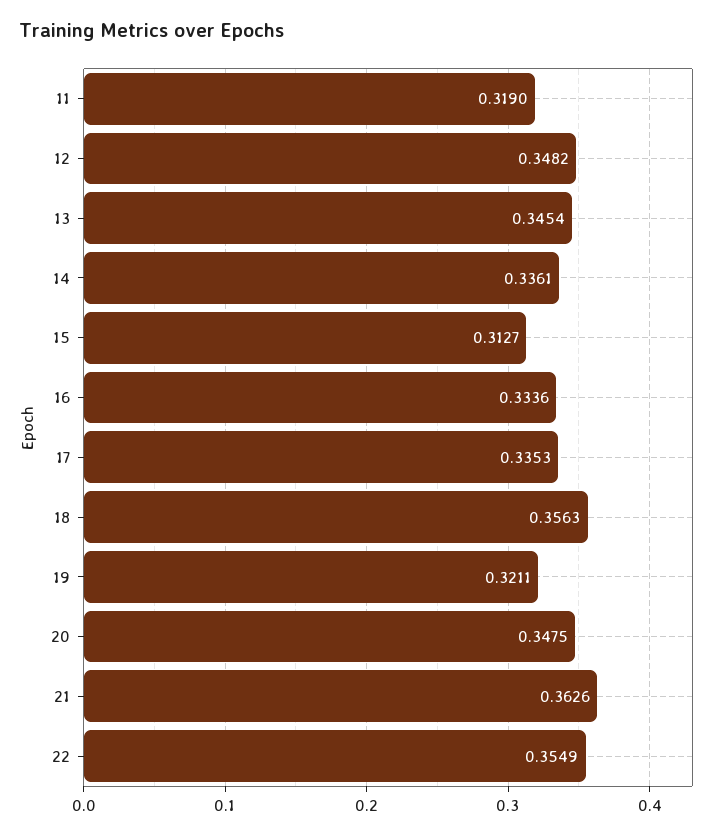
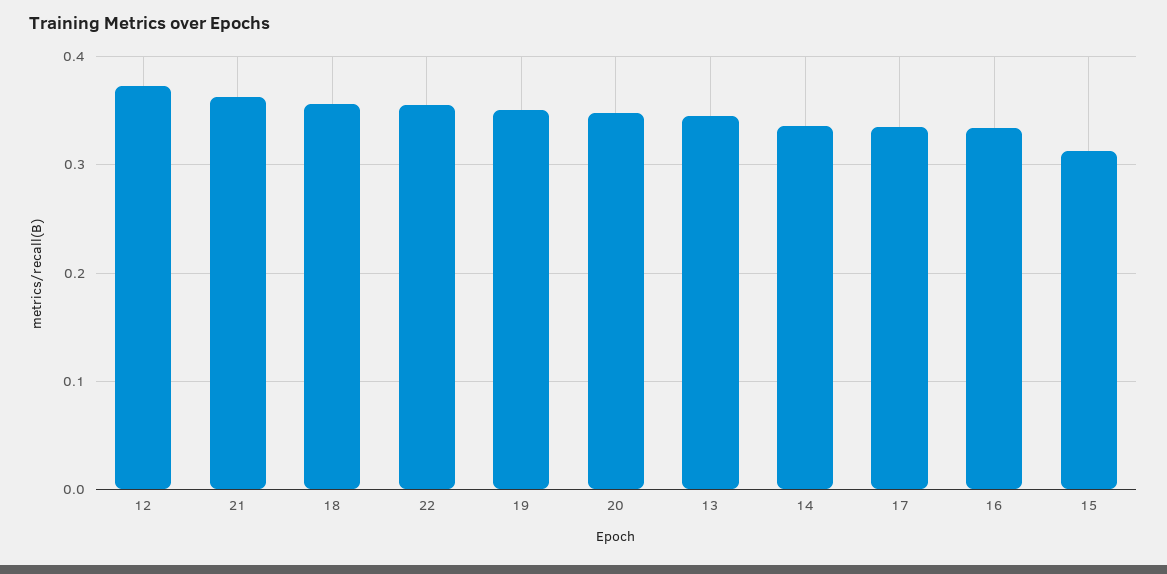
11: 0.319 -> none
12: 0.3482 -> 0.37
19: 0.3211 -> 0.35

